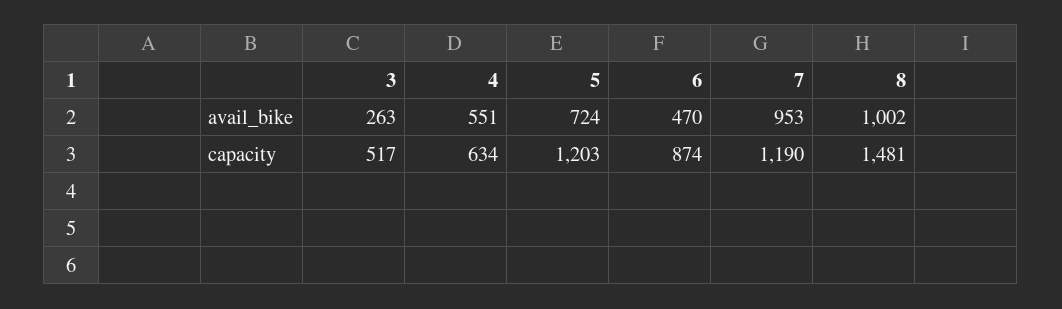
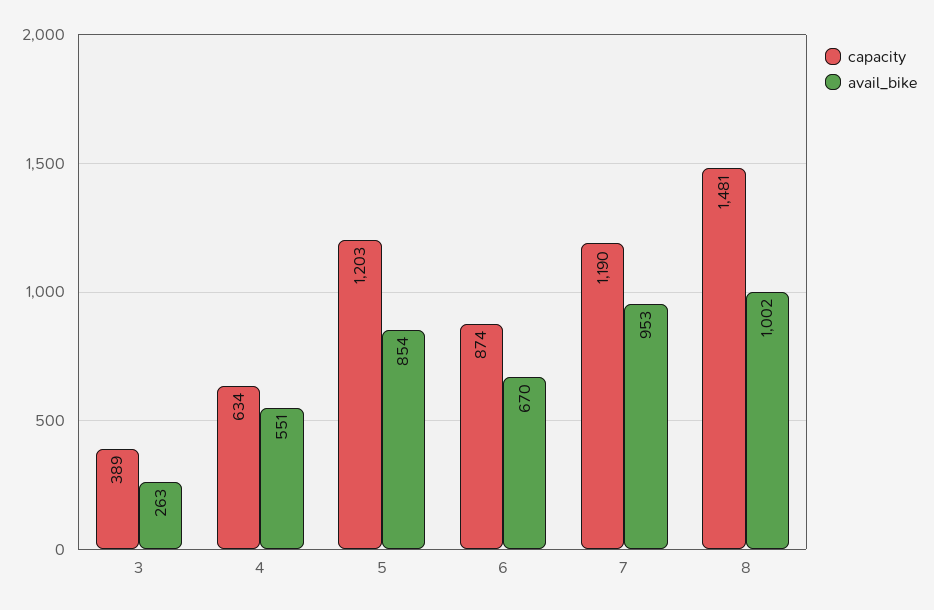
avail_bike, 5: 724 -> 854
avail_bike, 6: 470 -> 670
capacity, 3: 517 -> 389

